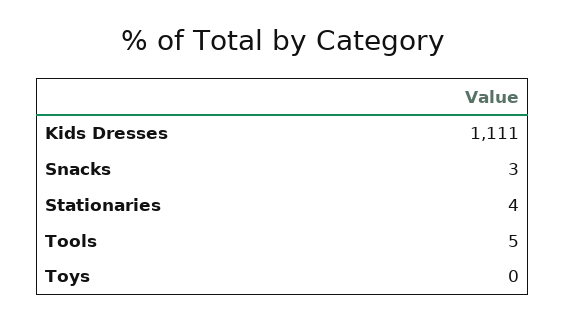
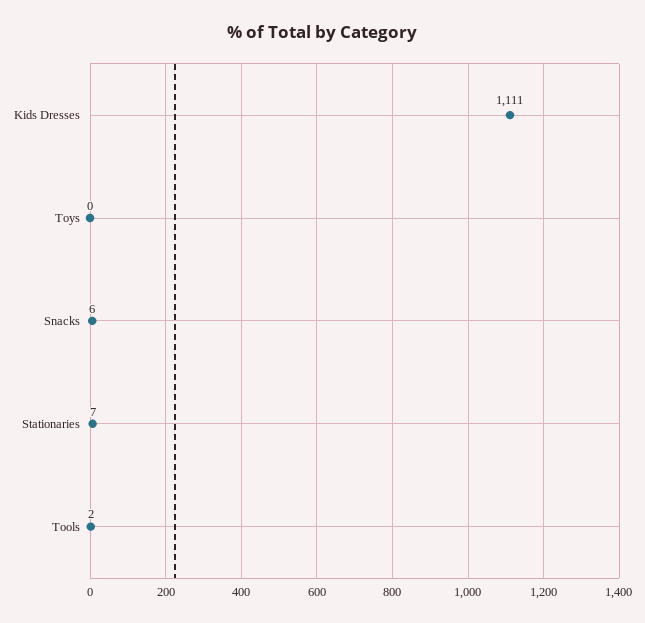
Snacks: 3 -> 6
Stationaries: 4 -> 7
Tools: 5 -> 2

